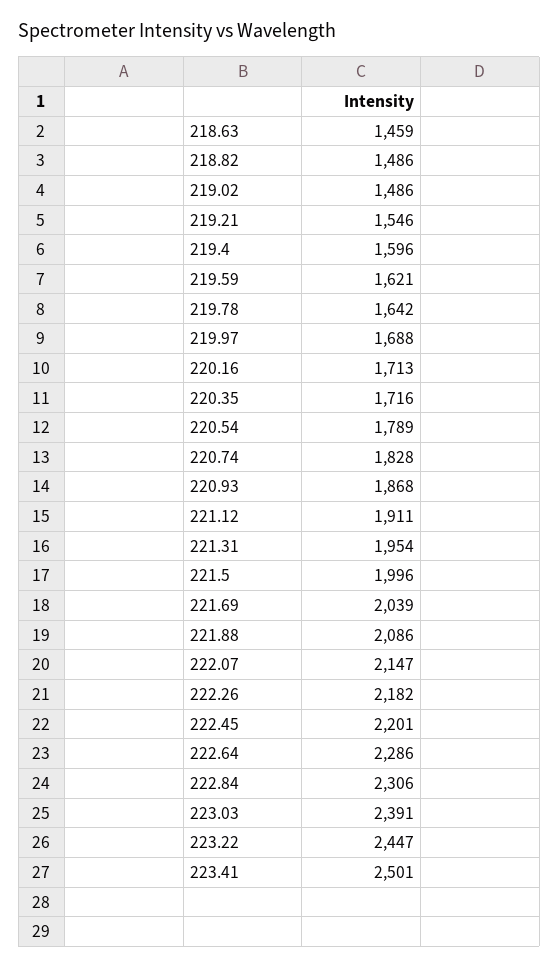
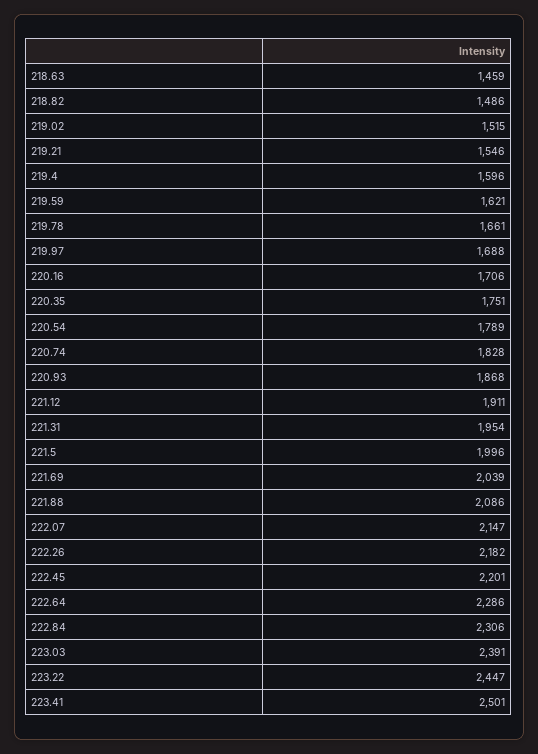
219.02: 1486 -> 1515
219.78: 1642 -> 1661
220.16: 1713 -> 1706
220.35: 1716 -> 1751

